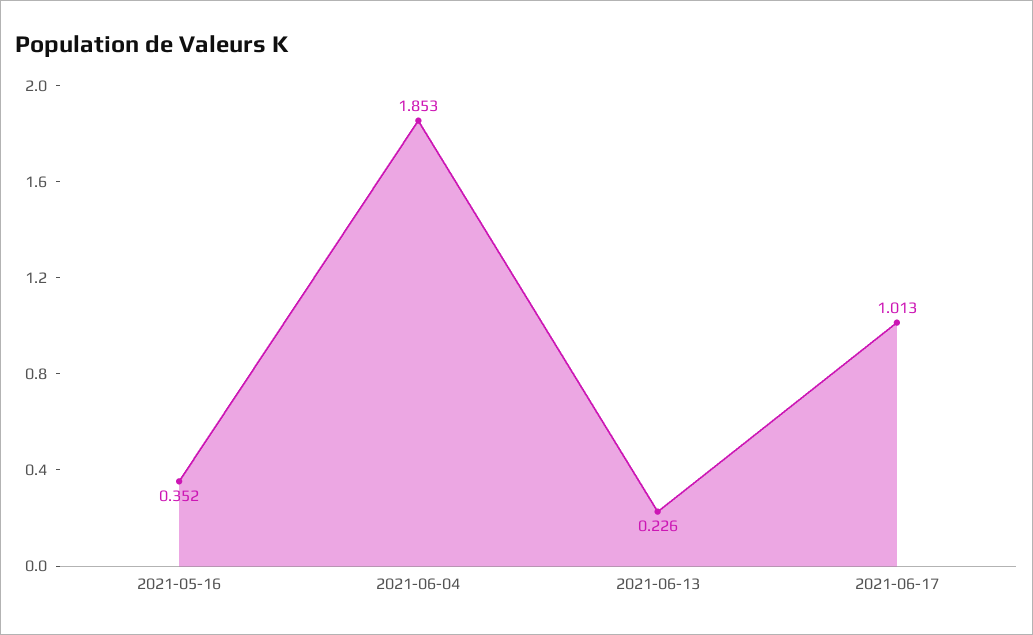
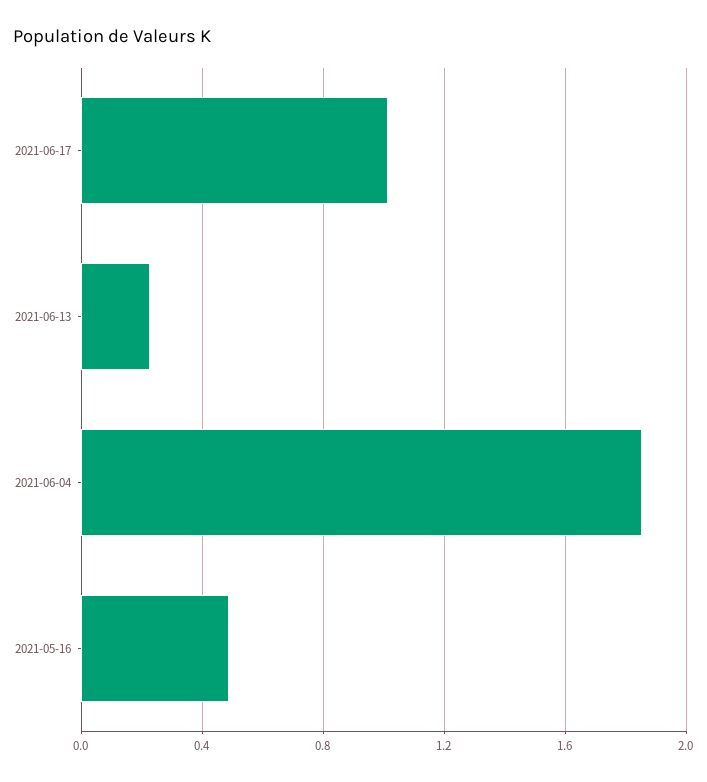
2021-05-16: 0.352 -> 0.5

